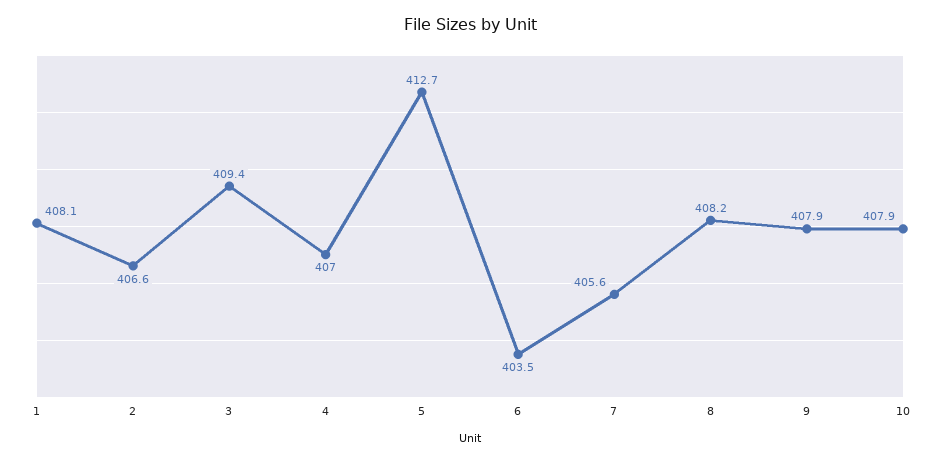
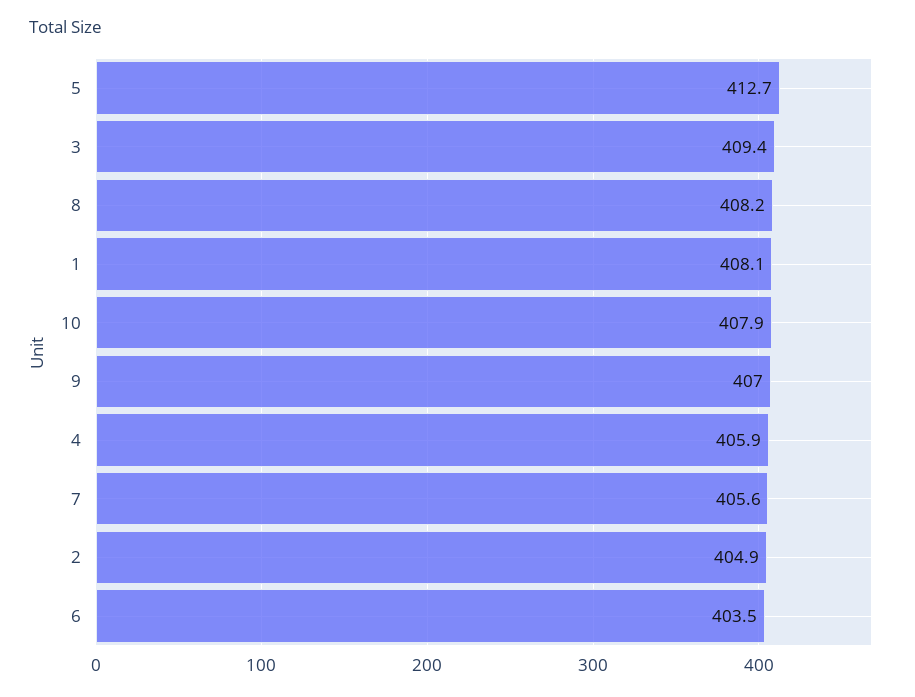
2: 406.6 -> 404.9
4: 407 -> 405.9
9: 407.9 -> 407

